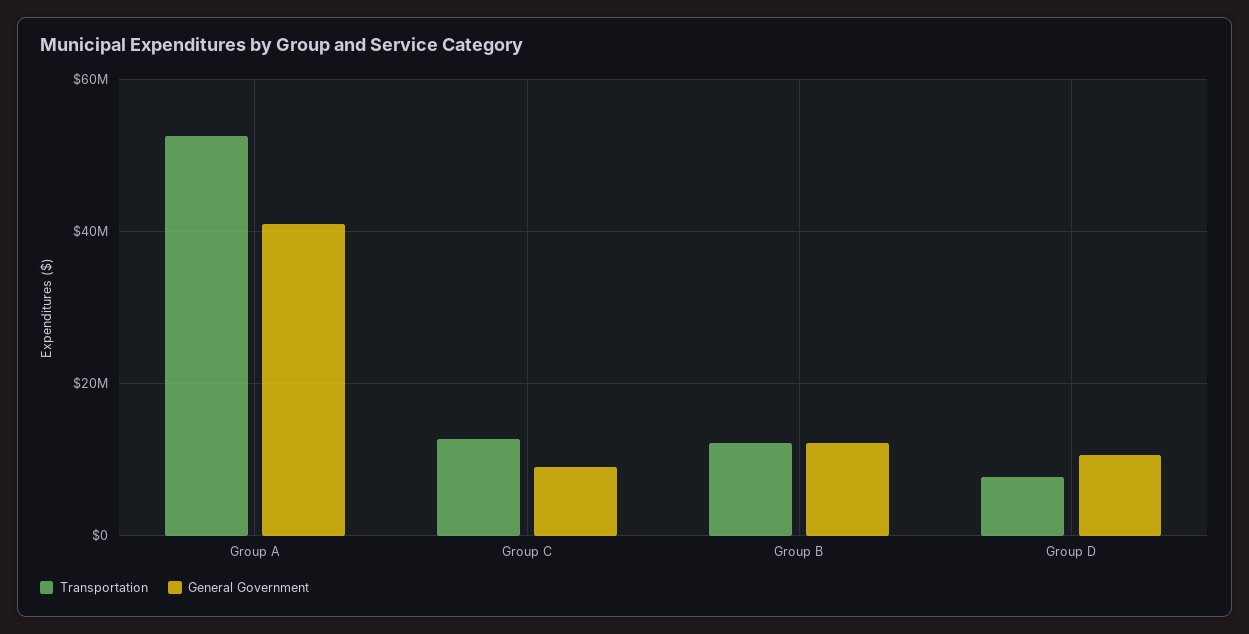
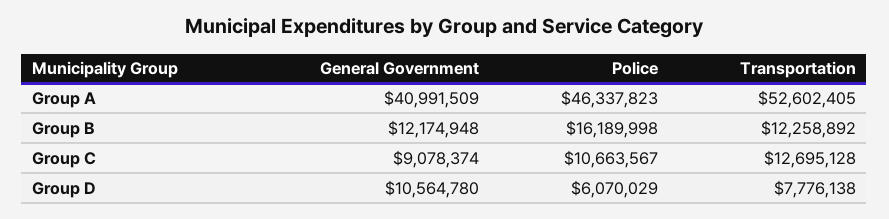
Police, Group A: none -> 46337823
Police, Group B: none -> 16189998
Police, Group C: none -> 10663567
Police, Group D: none -> 6070029

